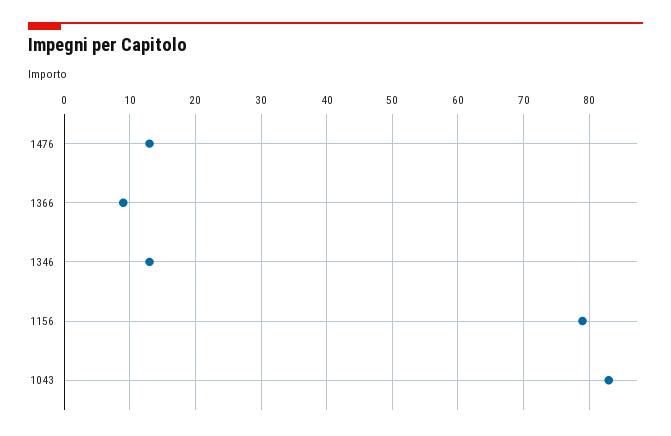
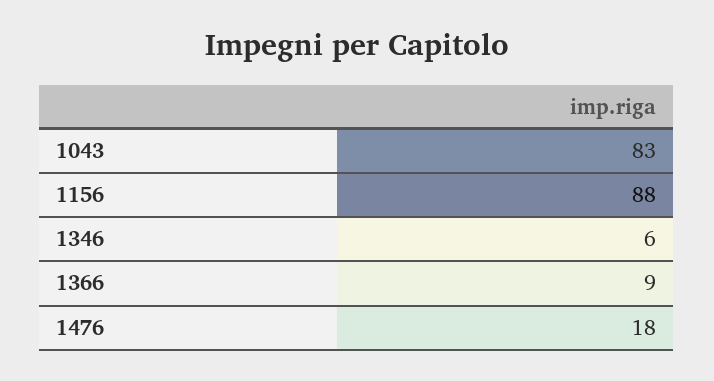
1476: 13 -> 18
1346: 13 -> 6
1156: 79 -> 88

